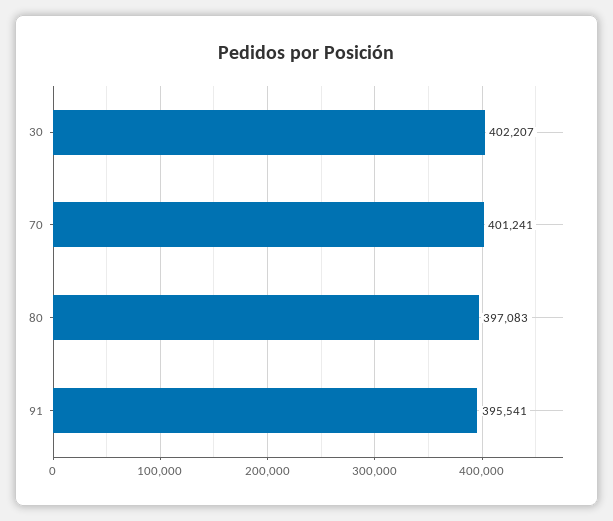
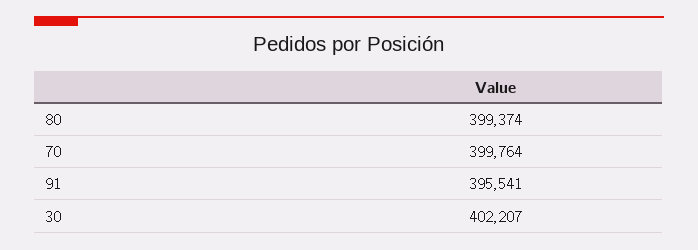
70: 401241 -> 399764
80: 397083 -> 399374

